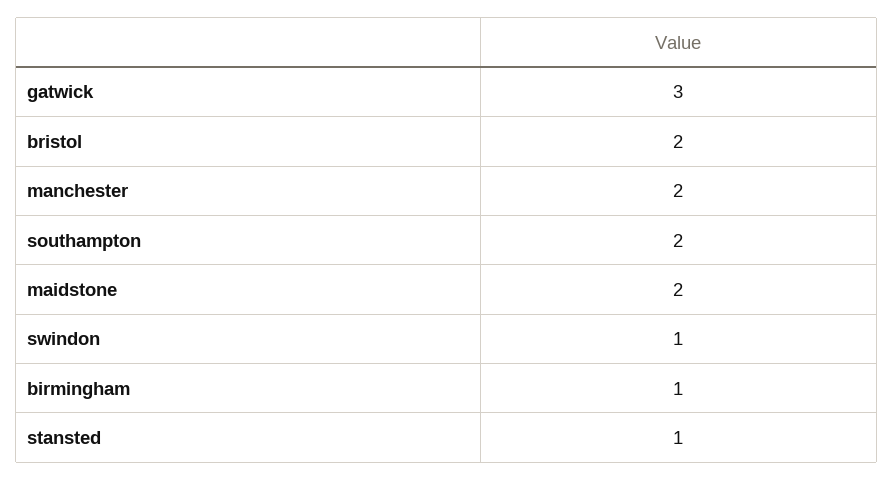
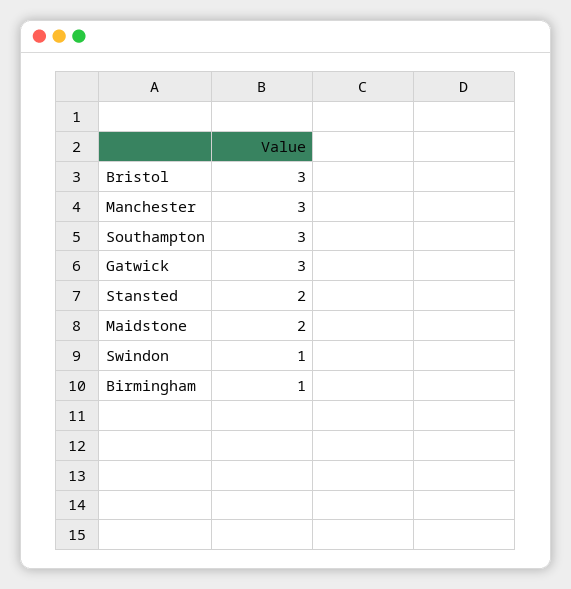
bristol: 2 -> 3
manchester: 2 -> 3
southampton: 2 -> 3
stansted: 1 -> 2

